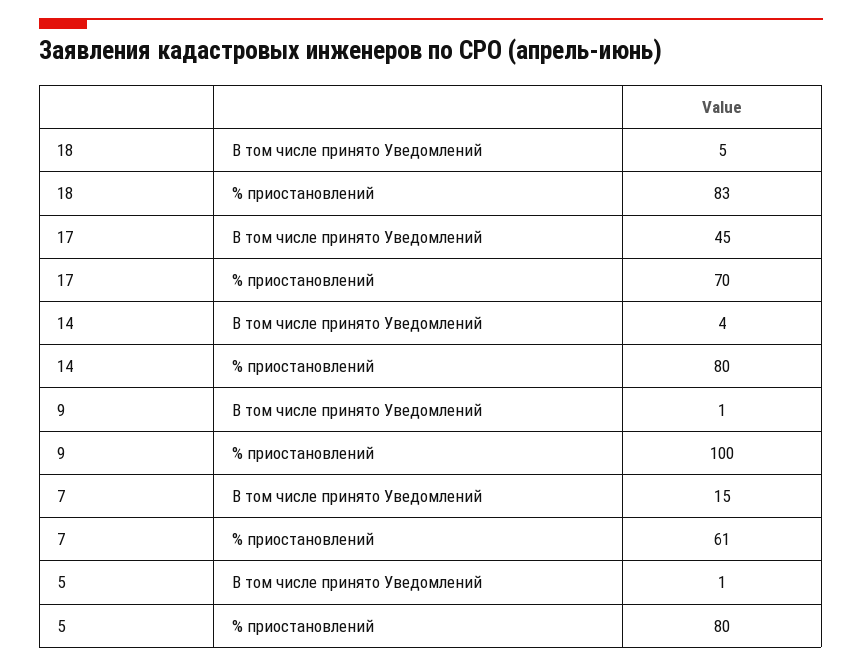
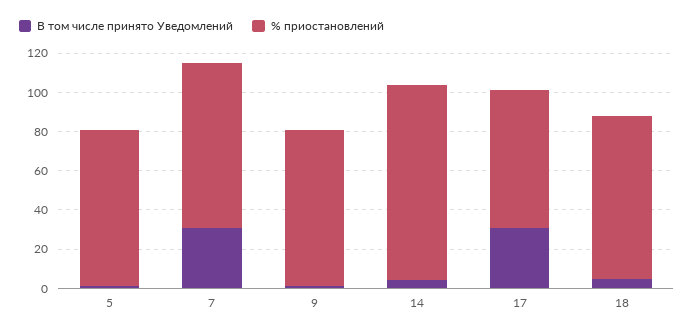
В том числе принято Уведомлений, 17: 45 -> 30
% приостановлений, 14: 80 -> 100
% приостановлений, 9: 100 -> 80
В том числе принято Уведомлений, 7: 15 -> 30
% приостановлений, 7: 61 -> 85

